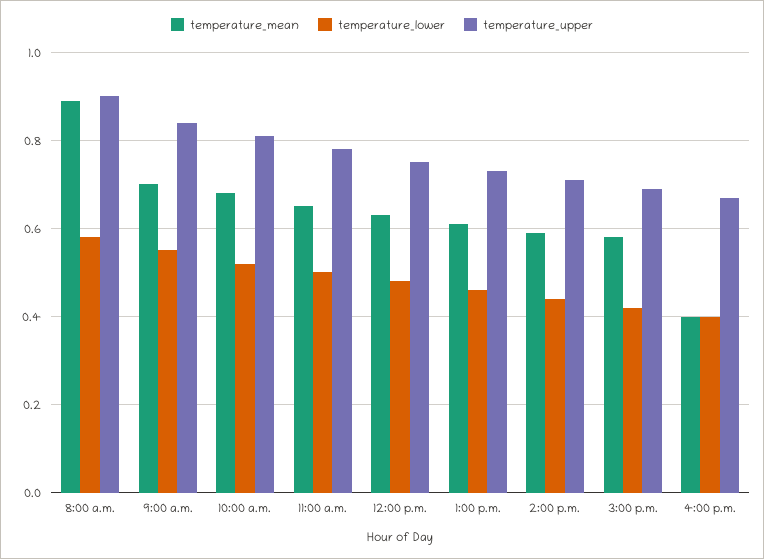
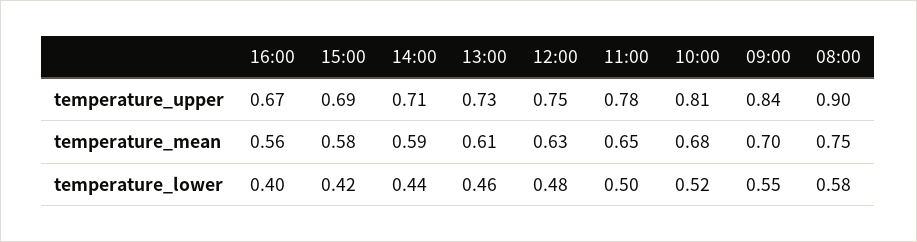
temperature_mean, 8:00 a.m.: 0.9 -> 0.75
temperature_mean, 4:00 p.m.: 0.4 -> 0.56

